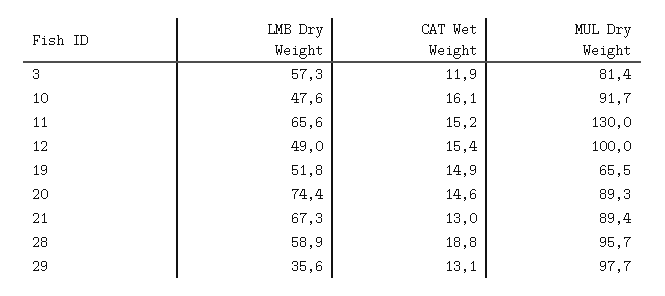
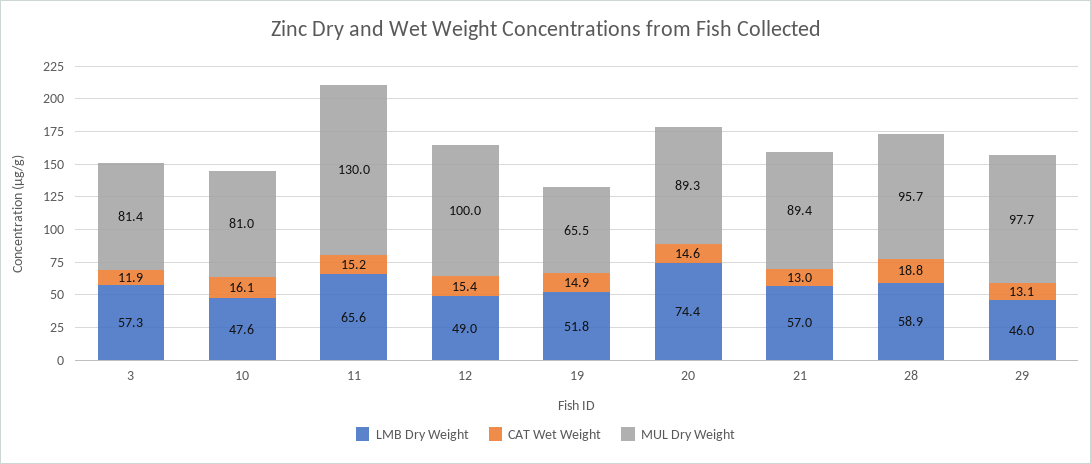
MUL Dry Weight, 10: 91.7 -> 81
LMB Dry Weight, 21: 67.3 -> 57
LMB Dry Weight, 29: 35.6 -> 46

